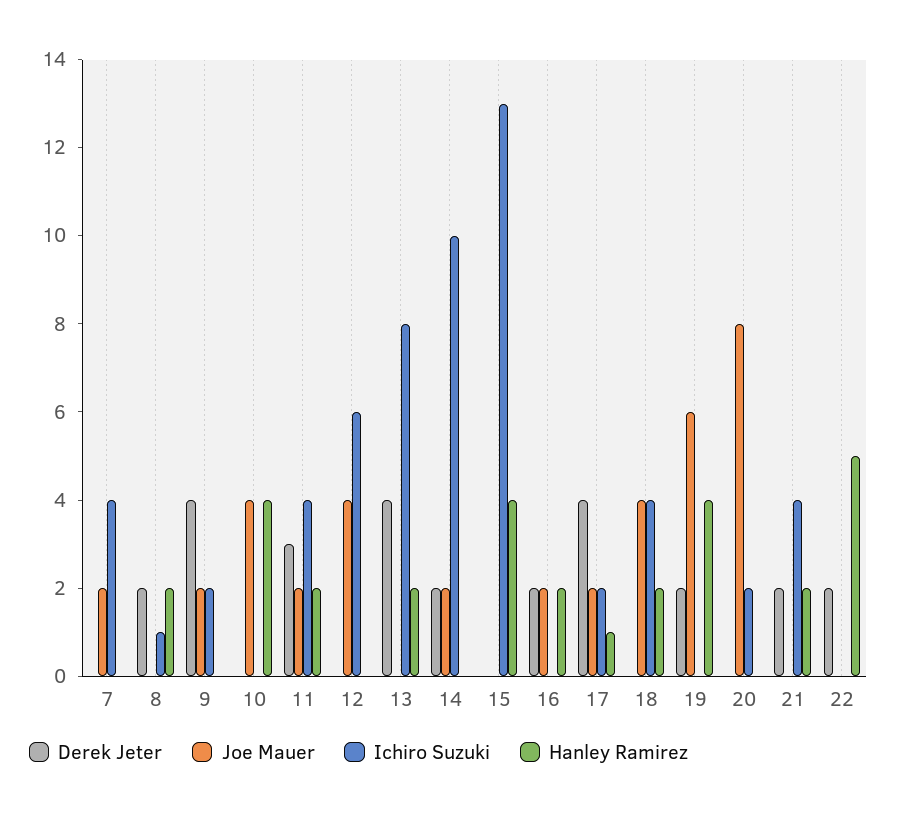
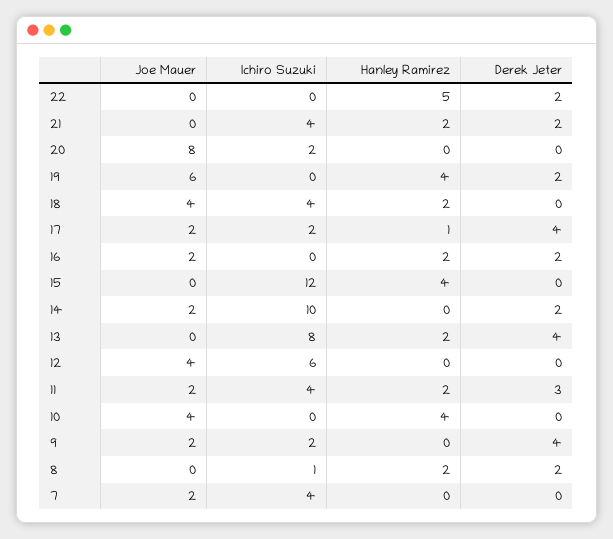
Ichiro Suzuki, 15: 13 -> 12

